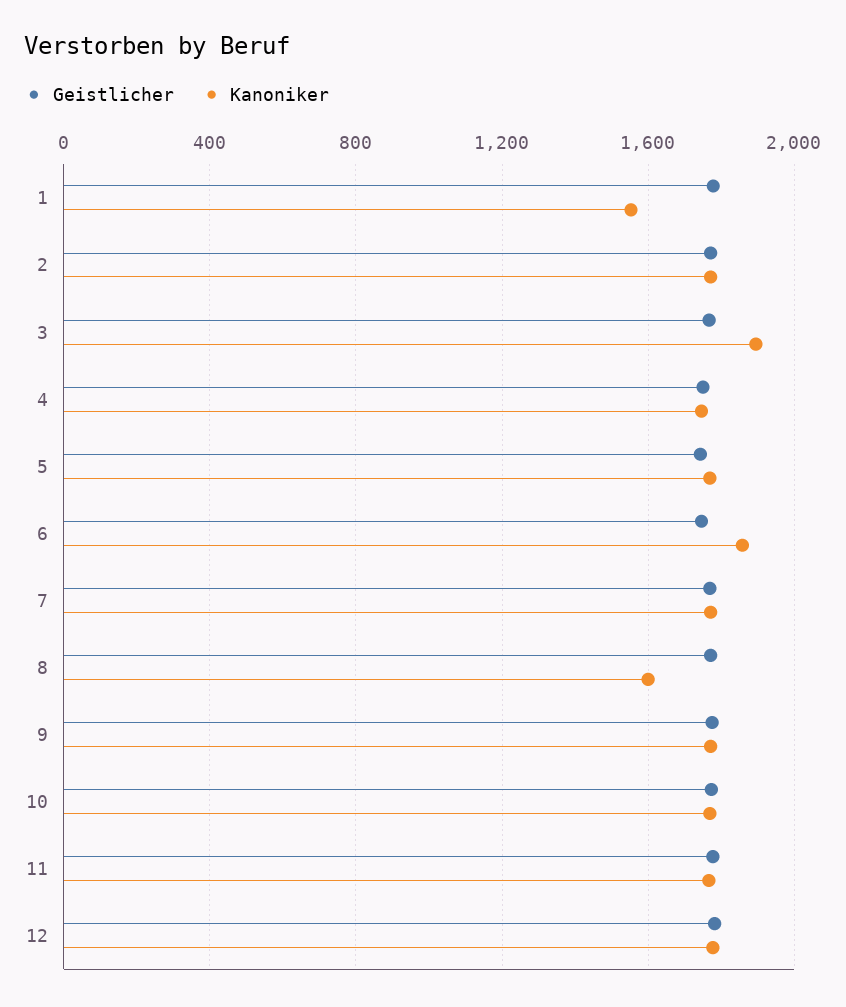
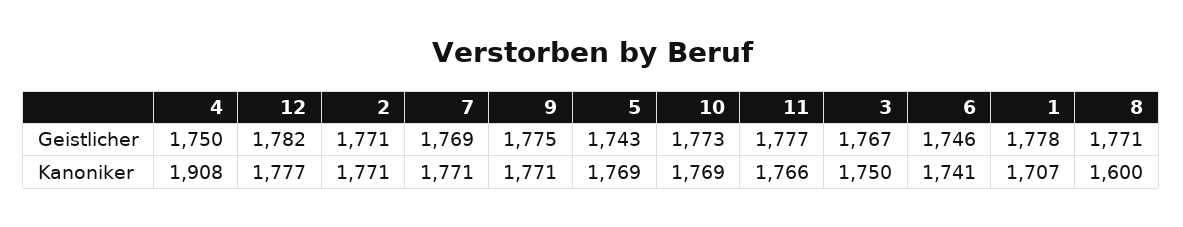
Kanoniker, 1: 1550 -> 1707
Kanoniker, 3: 1900 -> 1750
Kanoniker, 4: 1750 -> 1908
Kanoniker, 6: 1850 -> 1741

